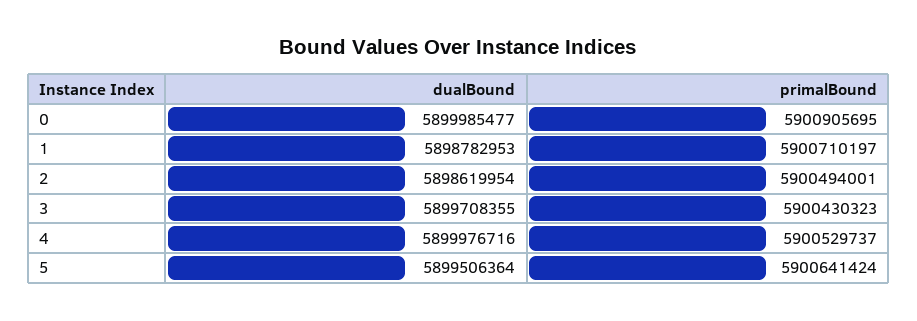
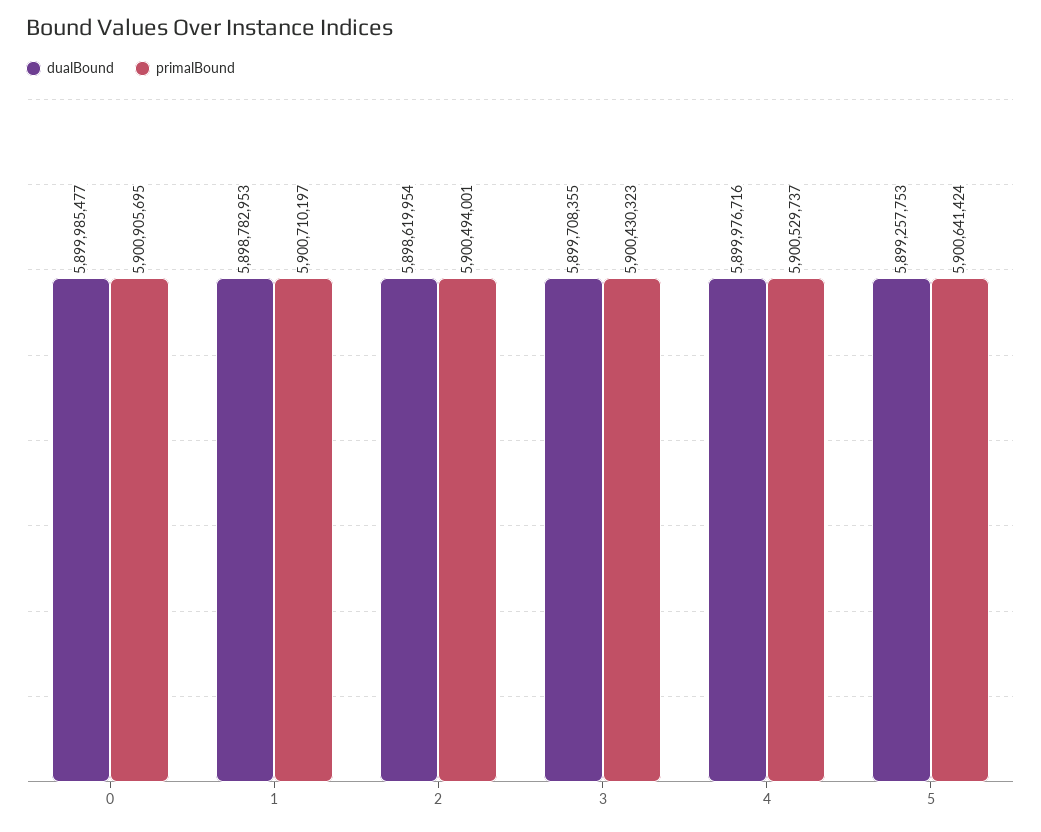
dualBound, 5: 5899506364 -> 5899257753

